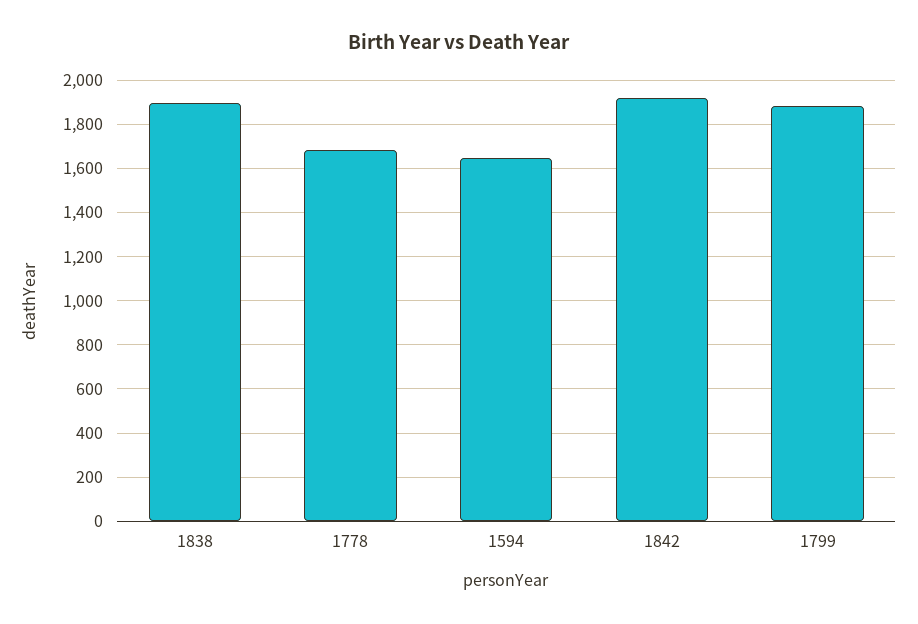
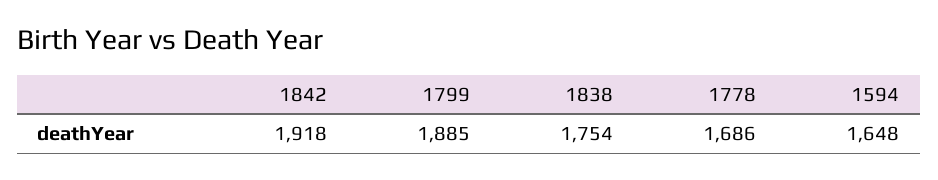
1838: 1900 -> 1754

